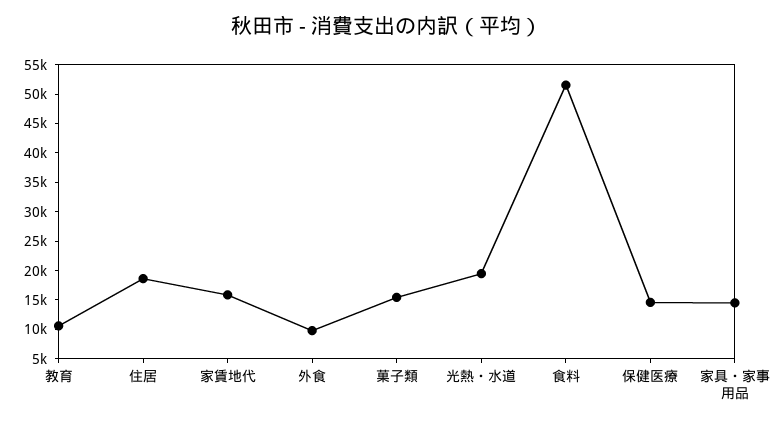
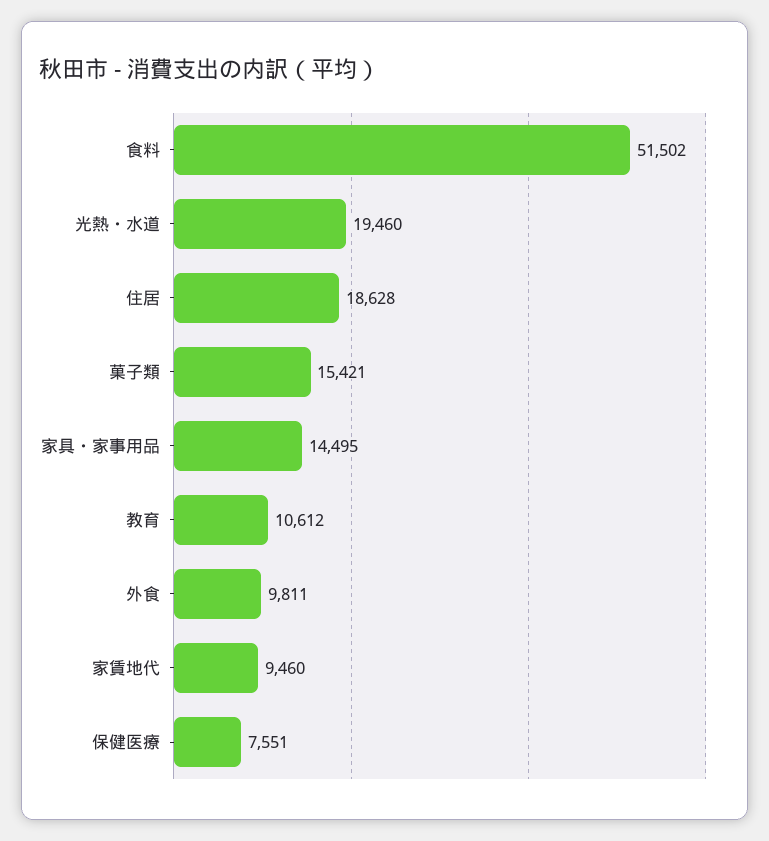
家賃地代: 15000 -> 9460
保健医療: 15000 -> 7551

